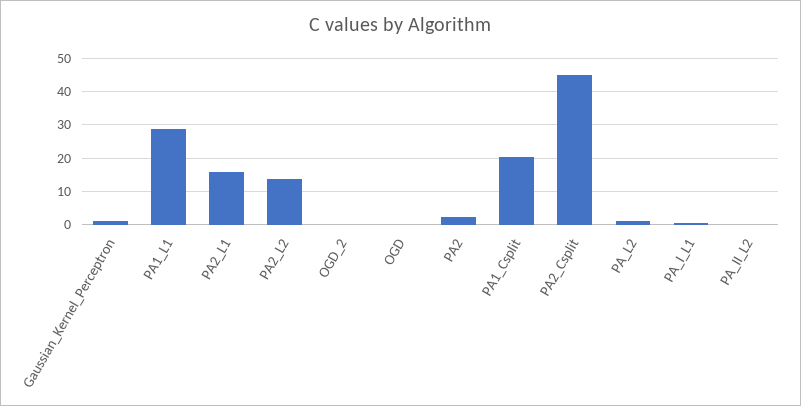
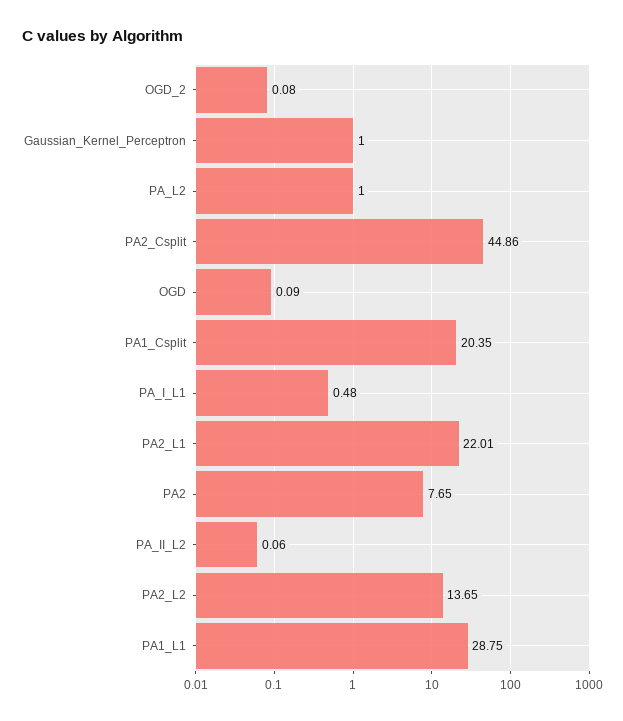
PA2_L1: 16 -> 22.01
PA2: 2 -> 7.65

